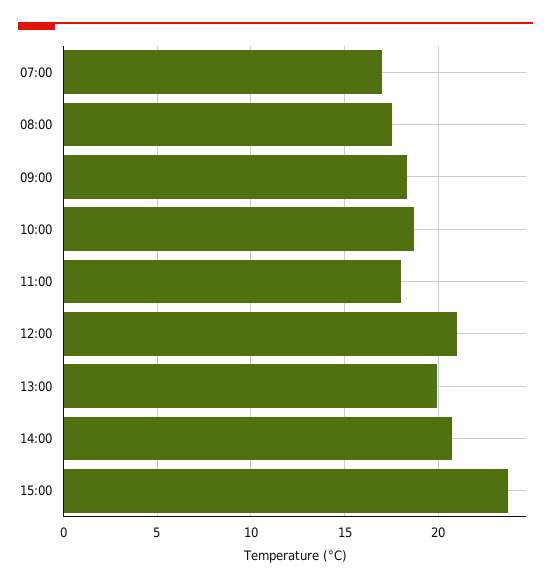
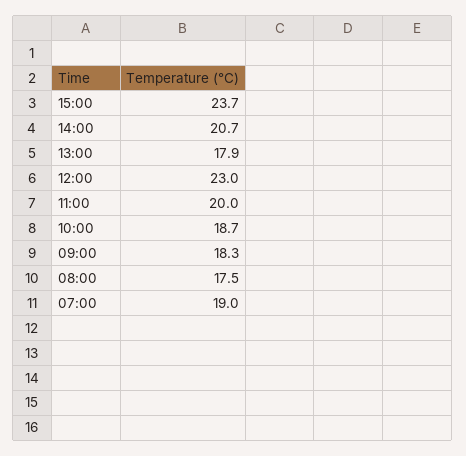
07:00: 17 -> 19
11:00: 18 -> 20
12:00: 21 -> 23
13:00: 20 -> 17.9

